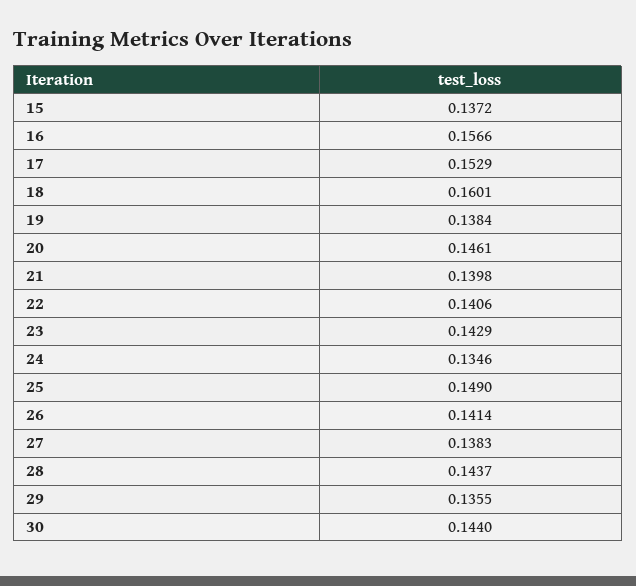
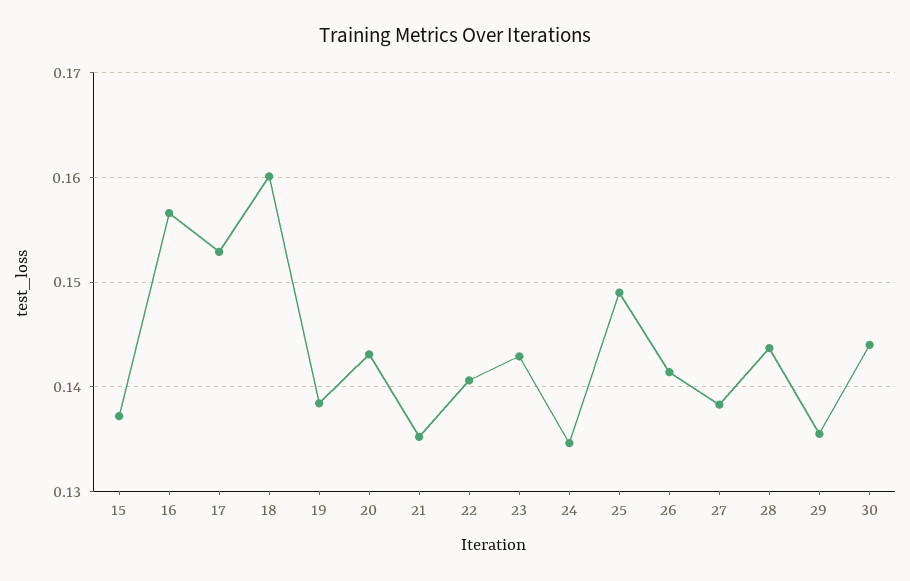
20: 0.1461 -> 0.143
21: 0.1398 -> 0.135

